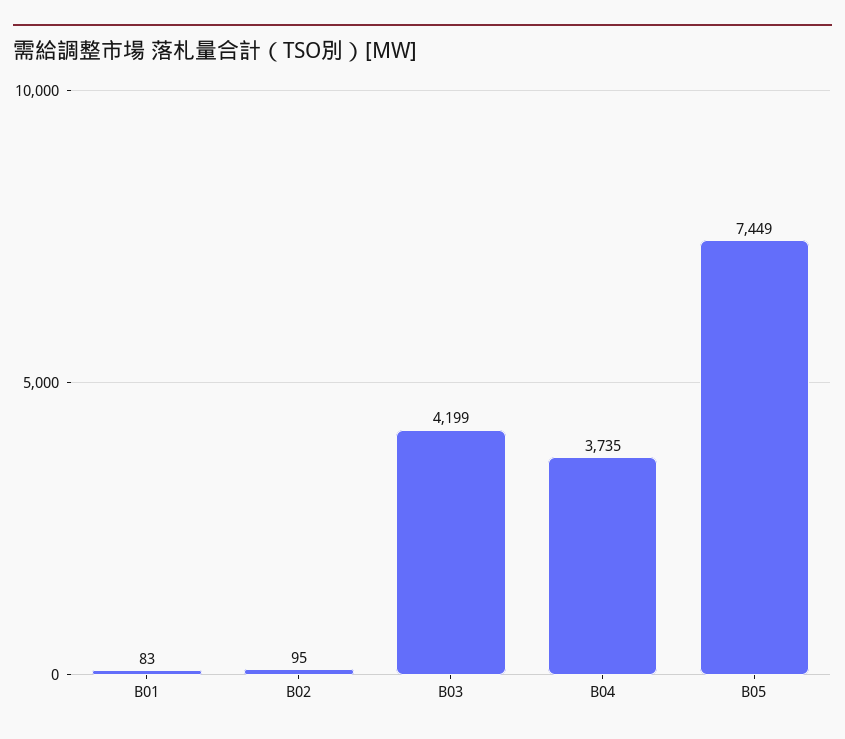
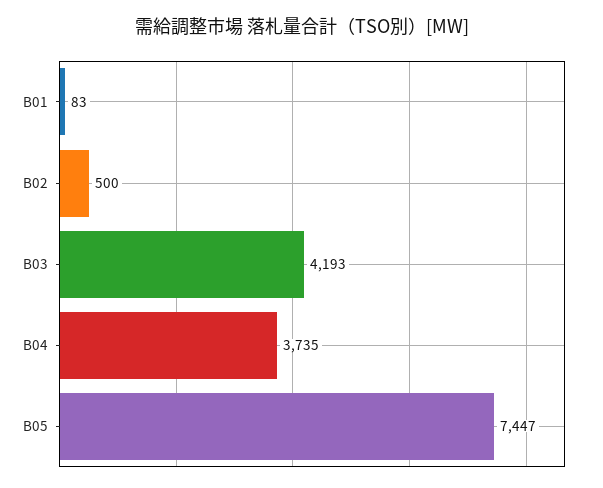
B02: 95 -> 500
B03: 4199 -> 4193
B05: 7449 -> 7447

